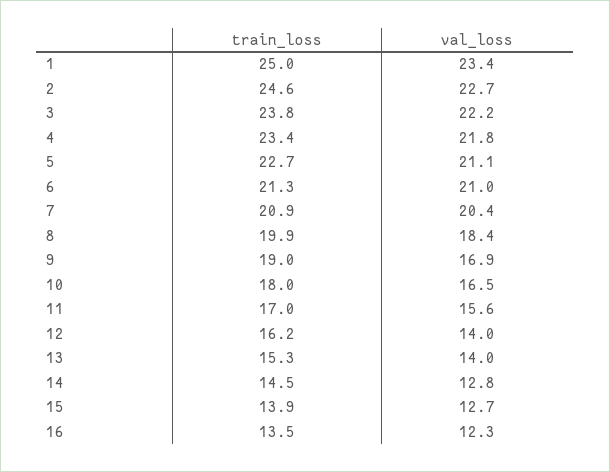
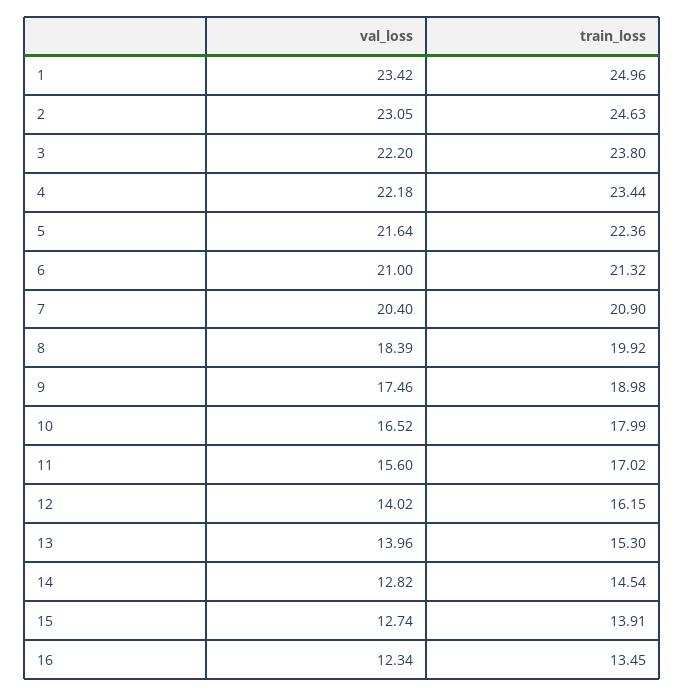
val_loss, 2: 22.7 -> 23.05
val_loss, 4: 21.8 -> 22.18
train_loss, 5: 22.7 -> 22.36
val_loss, 5: 21.1 -> 21.64
val_loss, 9: 16.9 -> 17.46

